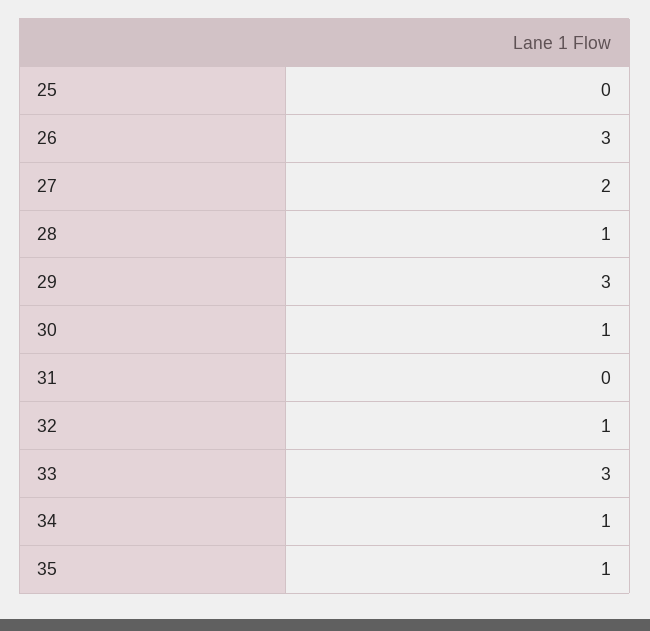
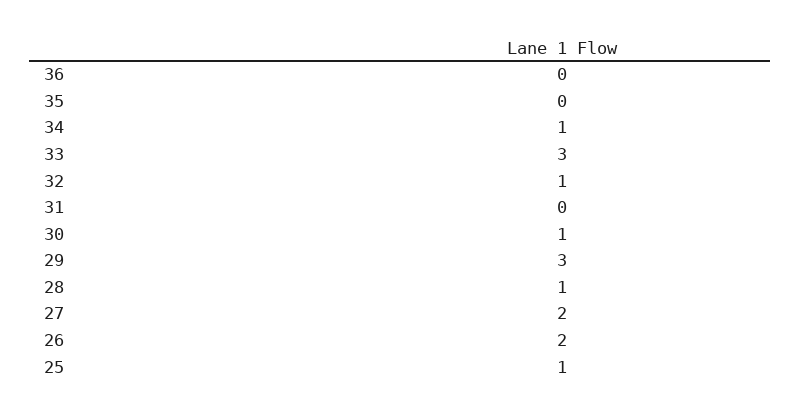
25: 0 -> 1
26: 3 -> 2
35: 1 -> 0
36: none -> 0

